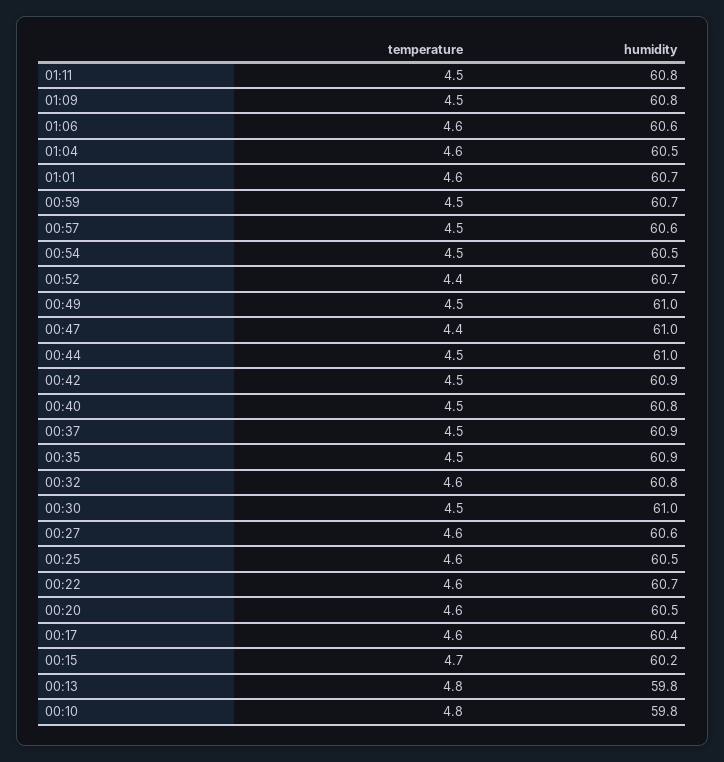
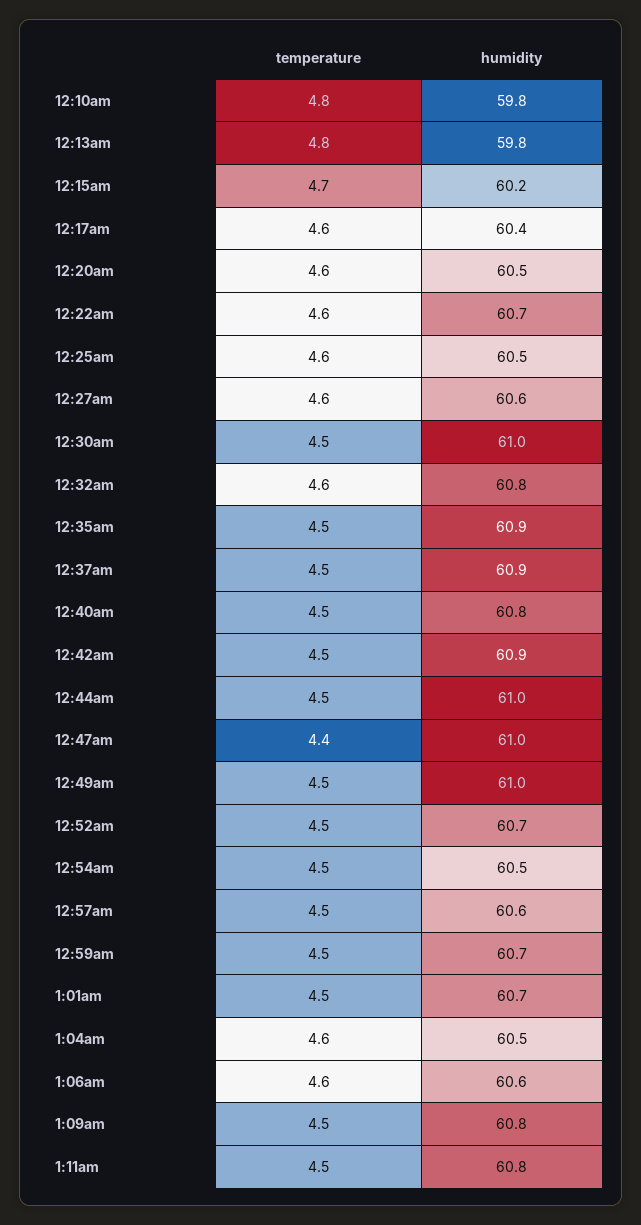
temperature, 01:01: 4.6 -> 4.5
temperature, 00:52: 4.4 -> 4.5

